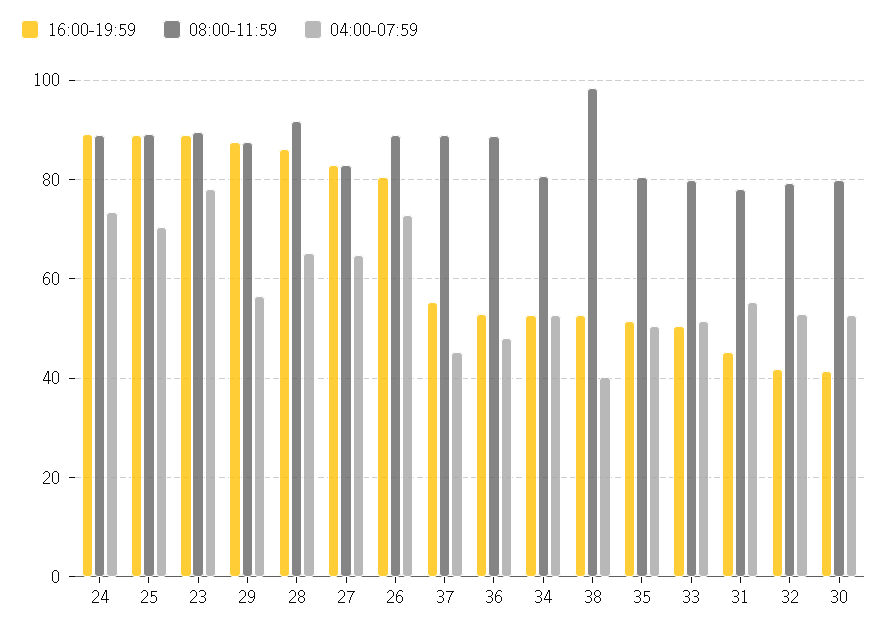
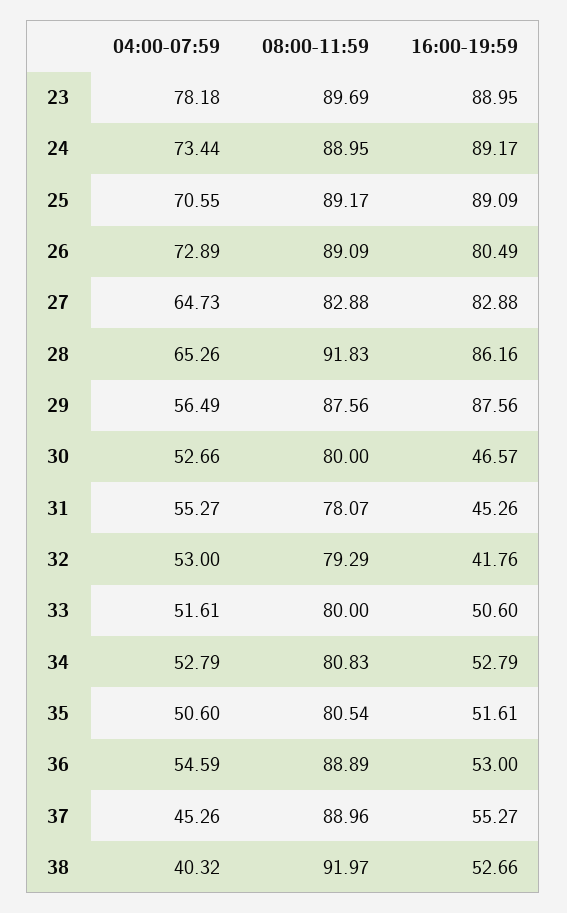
04:00-07:59, 36: 48 -> 54.59
08:00-11:59, 38: 98 -> 91.97
16:00-19:59, 30: 42 -> 46.57

